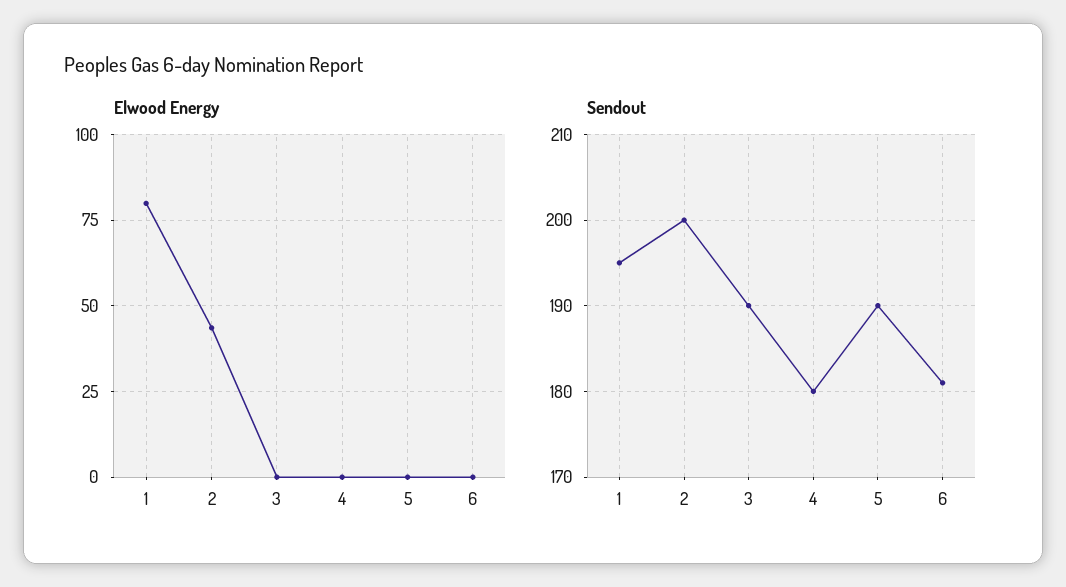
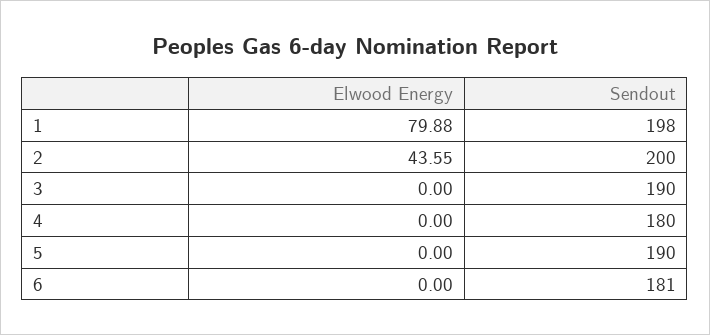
Sendout, 1: 195 -> 198

